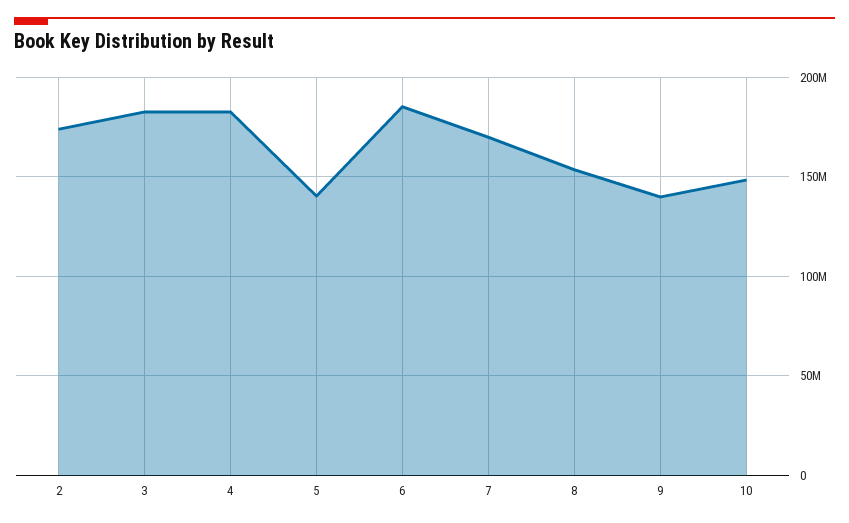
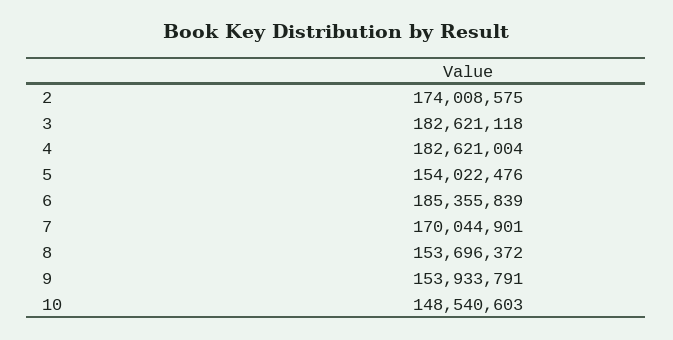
5: 140000000 -> 154022476
9: 140000000 -> 153933791

